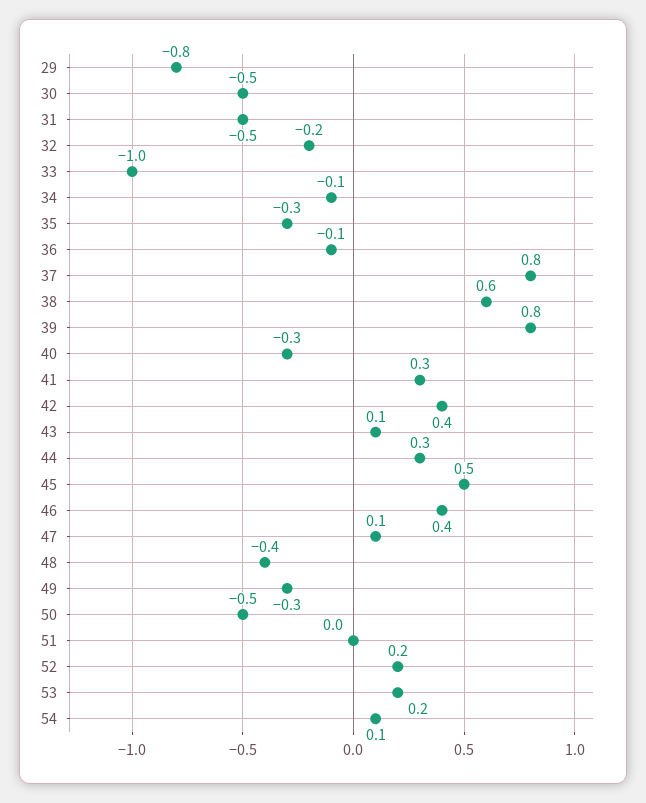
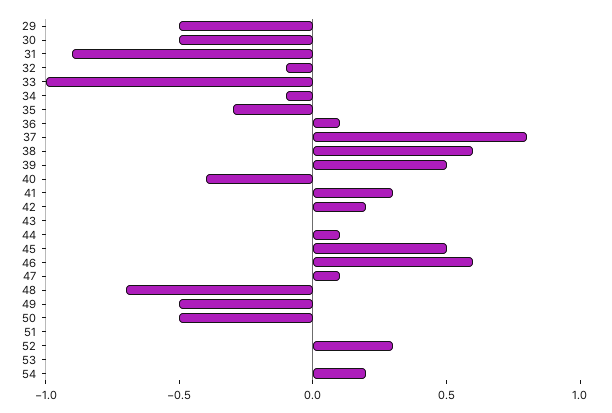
29: -0.8 -> -0.5
31: -0.5 -> -0.9
32: -0.2 -> -0.1
36: -0.1 -> 0.1
39: 0.8 -> 0.5
40: -0.3 -> -0.4
42: 0.4 -> 0.2
43: 0.1 -> 0
44: 0.3 -> 0.1
46: 0.4 -> 0.6
48: -0.4 -> -0.7
49: -0.3 -> -0.5
52: 0.2 -> 0.3
53: 0.2 -> 0
54: 0.1 -> 0.2

